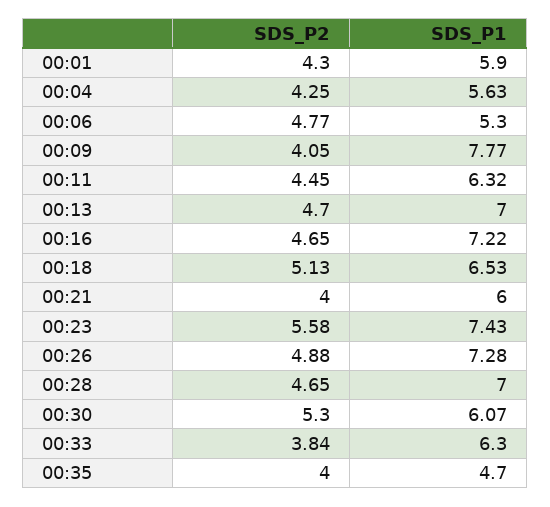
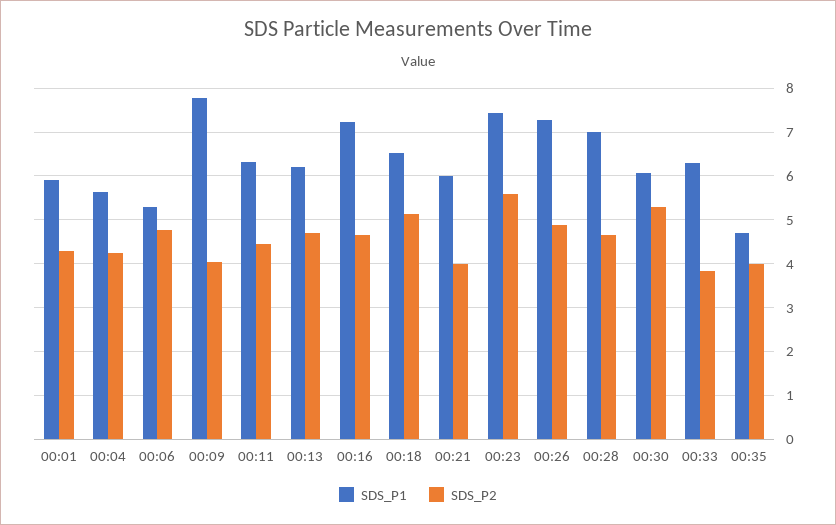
SDS_P1, 00:13: 7 -> 6.2

